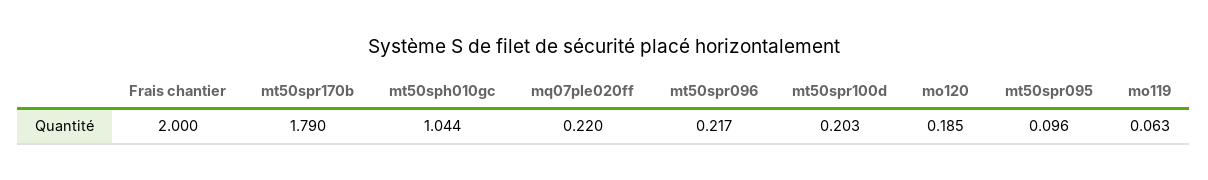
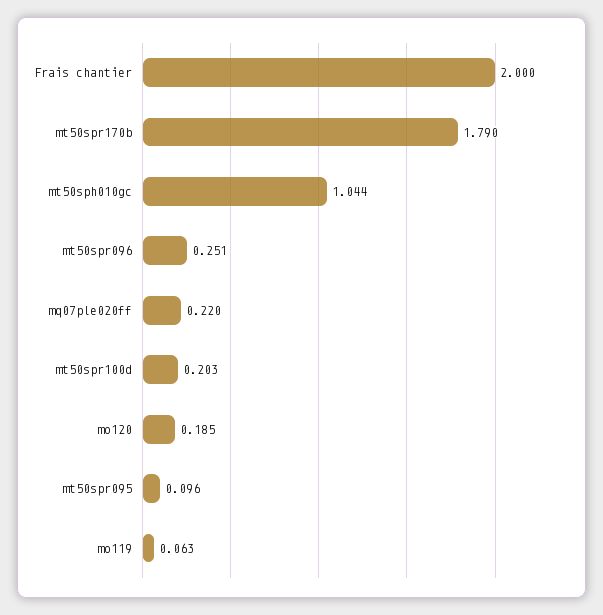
mt50spr096: 0.217 -> 0.251

